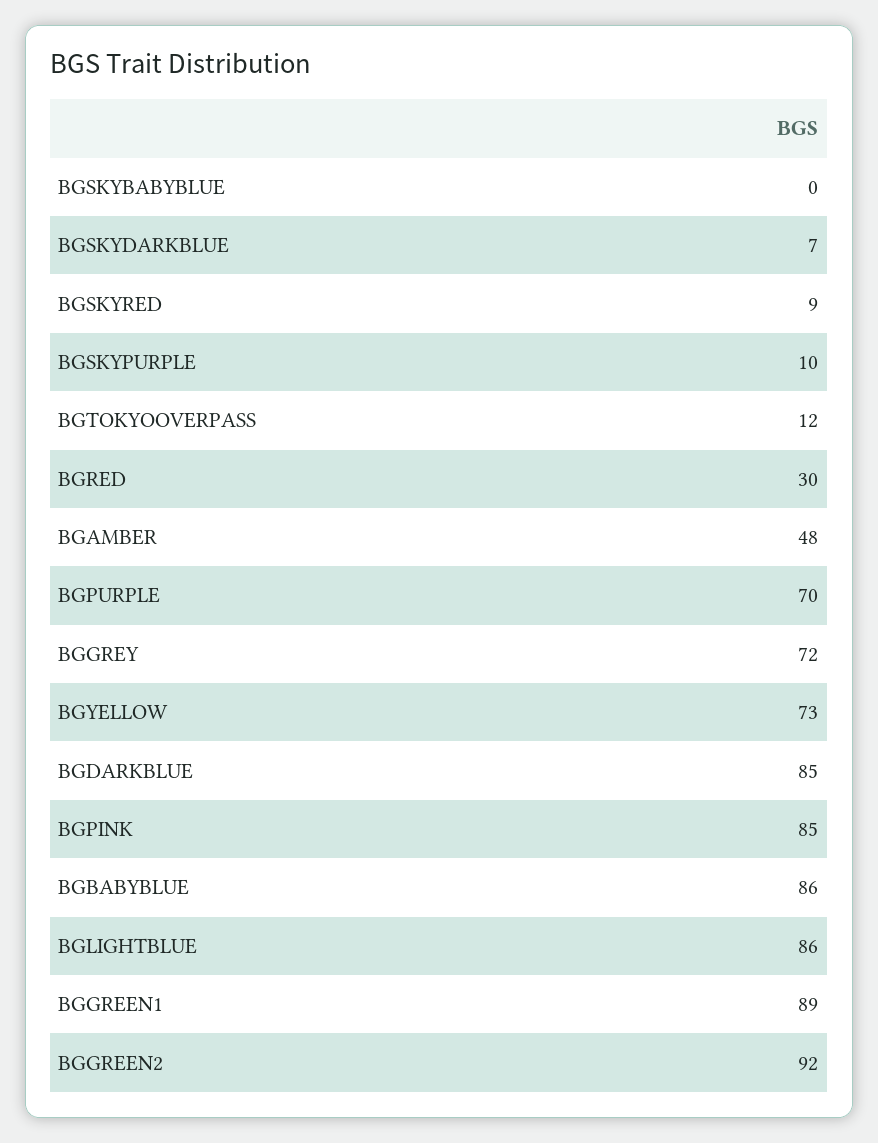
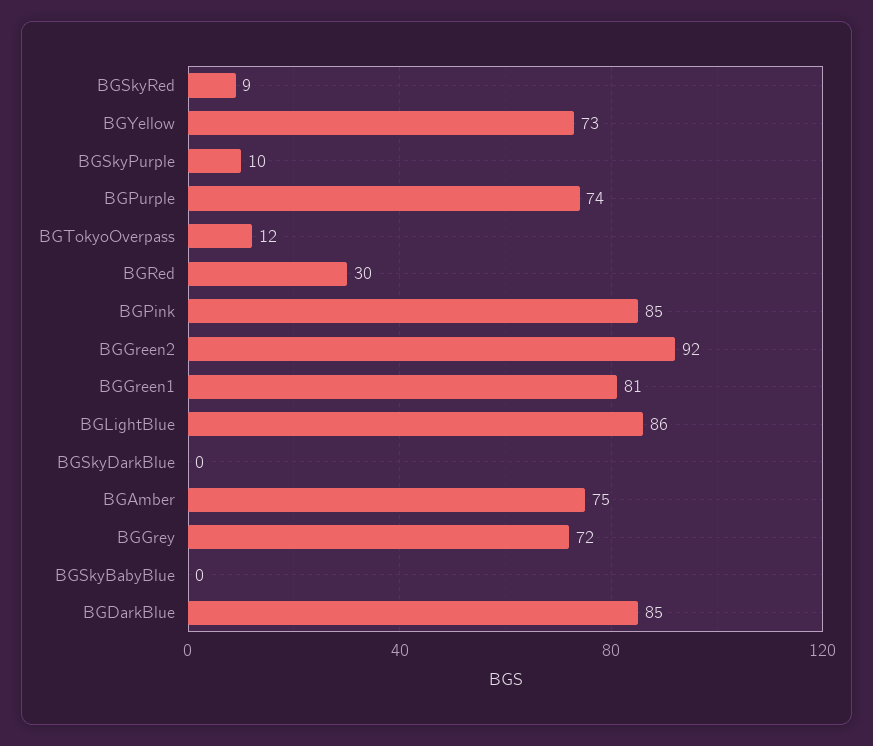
BGSKYDARKBLUE: 7 -> 0
BGAMBER: 48 -> 75
BGPURPLE: 70 -> 74
BGBABYBLUE: 86 -> none
BGGREEN1: 89 -> 81

